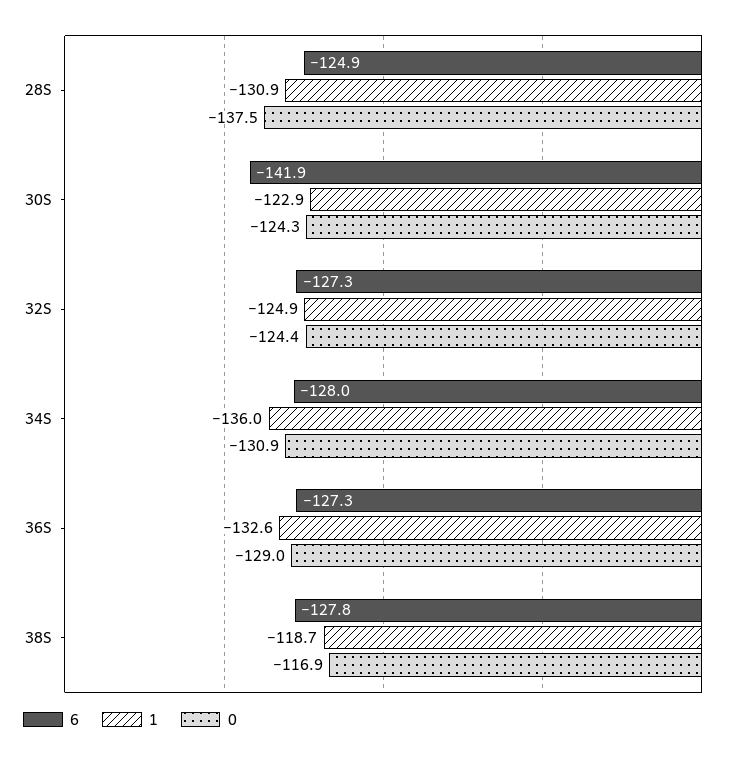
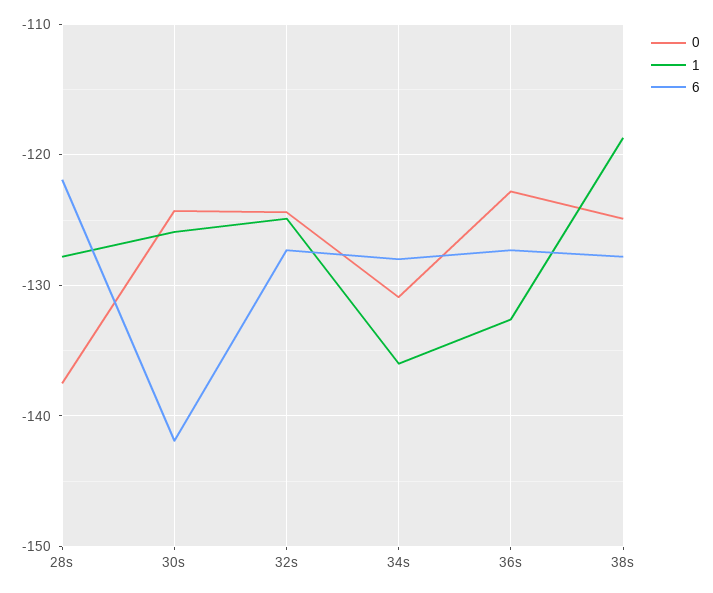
6, 28S: -124.9 -> -122
1, 28S: -130.9 -> -128
1, 30S: -122.9 -> -126
0, 36S: -129 -> -123
0, 38S: -116.9 -> -125

